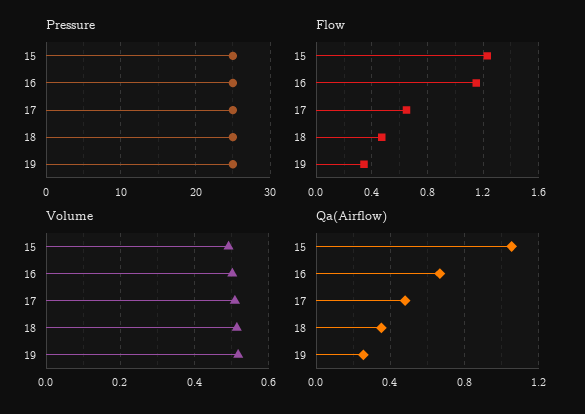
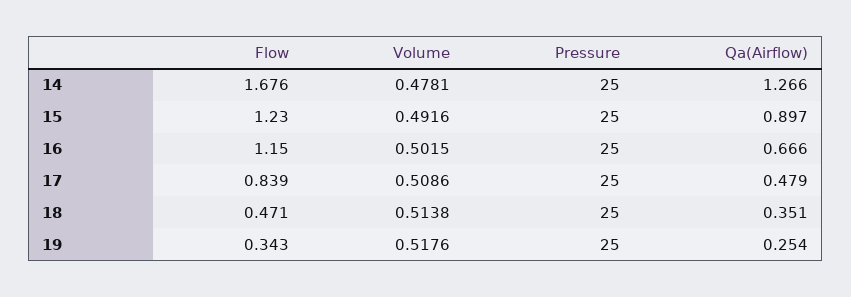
Flow, 17: 0.65 -> 0.839
Qa(Airflow), 15: 1.05 -> 0.897
Flow, 14: none -> 1.676
Volume, 14: none -> 0.4781
Pressure, 14: none -> 25
Qa(Airflow), 14: none -> 1.266

